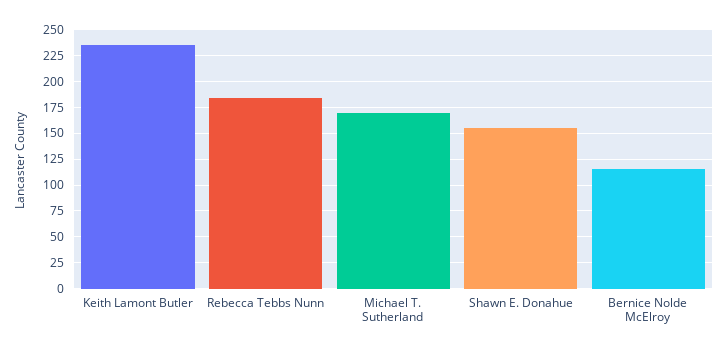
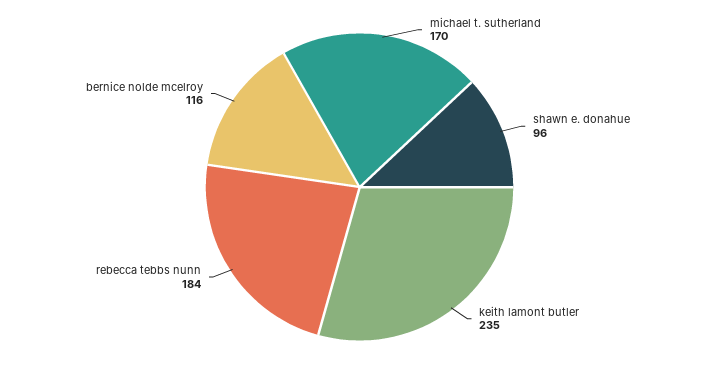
Shawn E. Donahue: 150 -> 96

